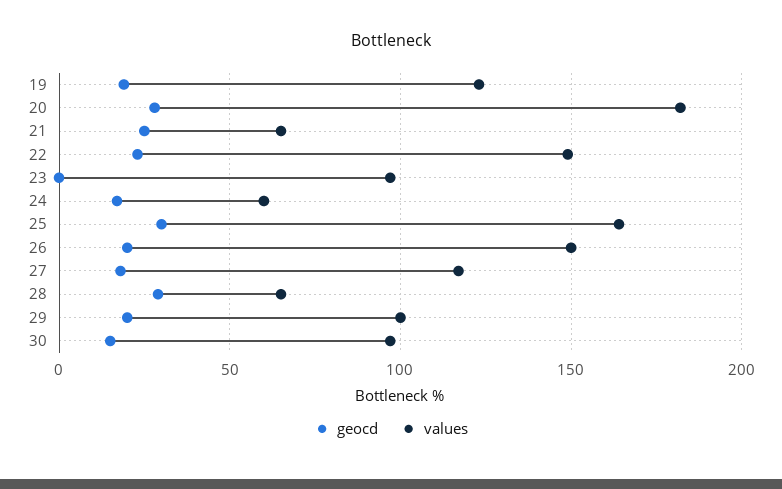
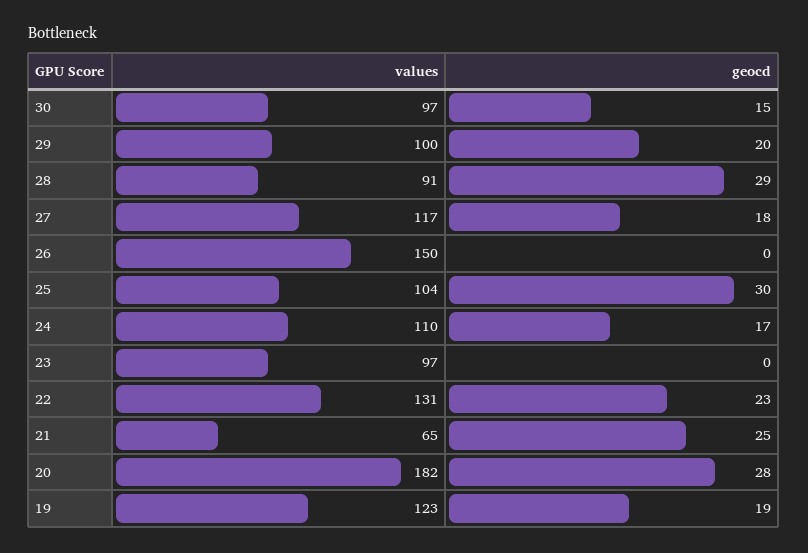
values, 22: 150 -> 131
values, 24: 60 -> 110
values, 25: 165 -> 104
geocd, 26: 20 -> 0
values, 28: 65 -> 91

